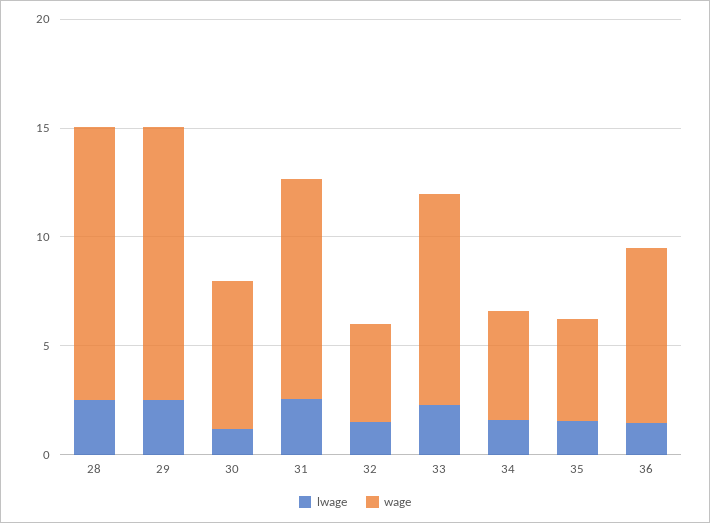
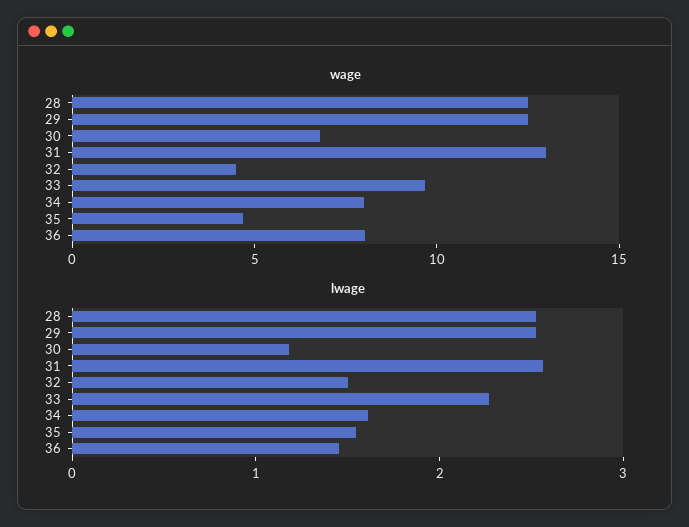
wage, 31: 10 -> 13
wage, 34: 5 -> 8

